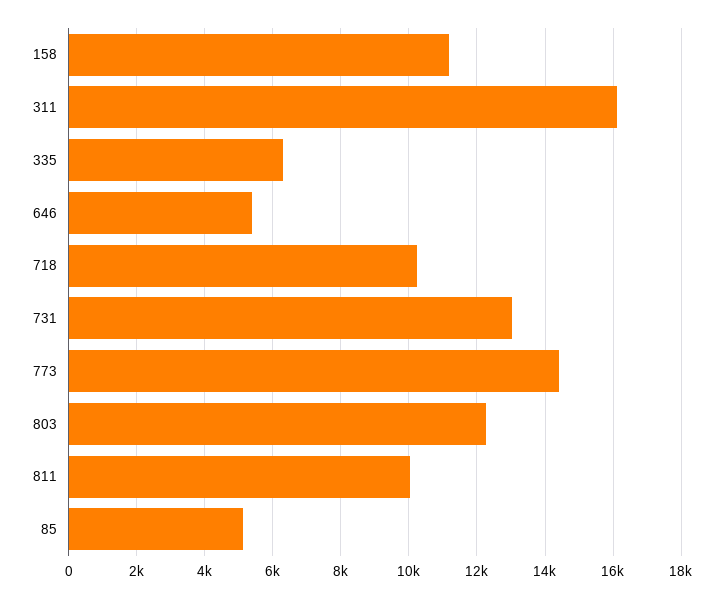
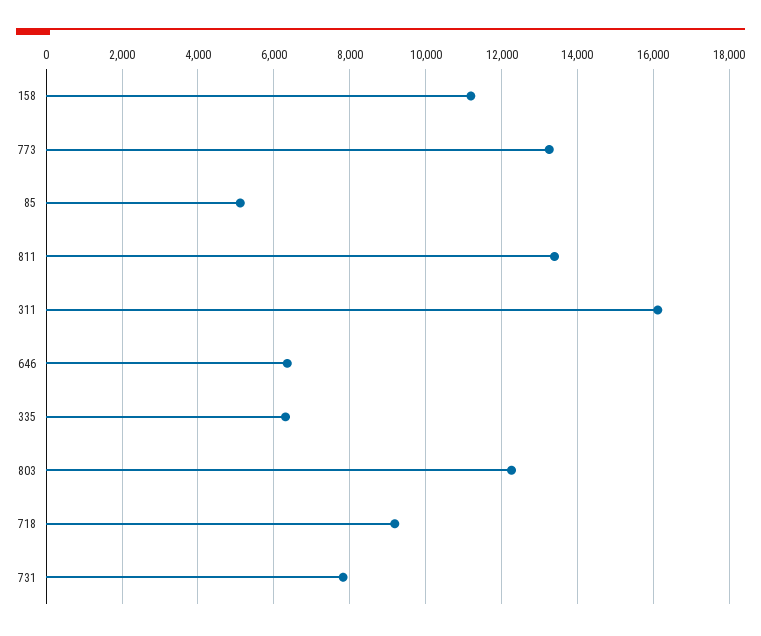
646: 5400 -> 6400
718: 10200 -> 9200
731: 13000 -> 7800
773: 14400 -> 13200
811: 10000 -> 13400

